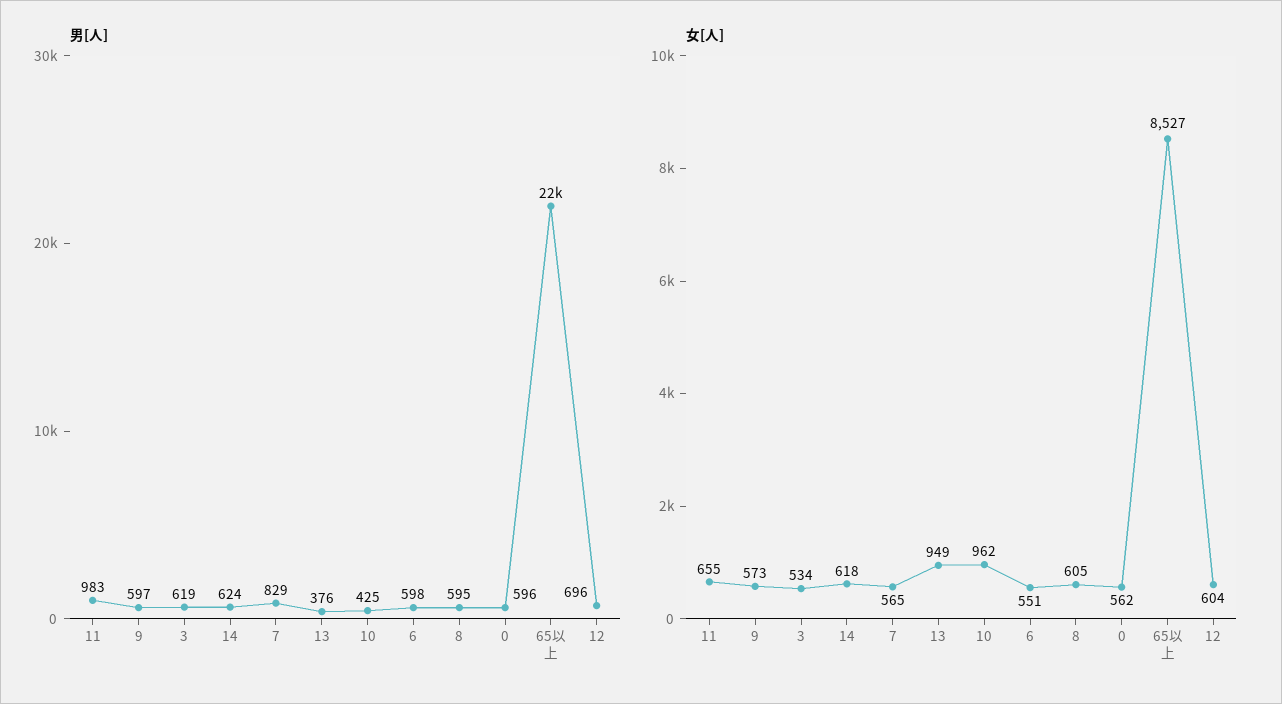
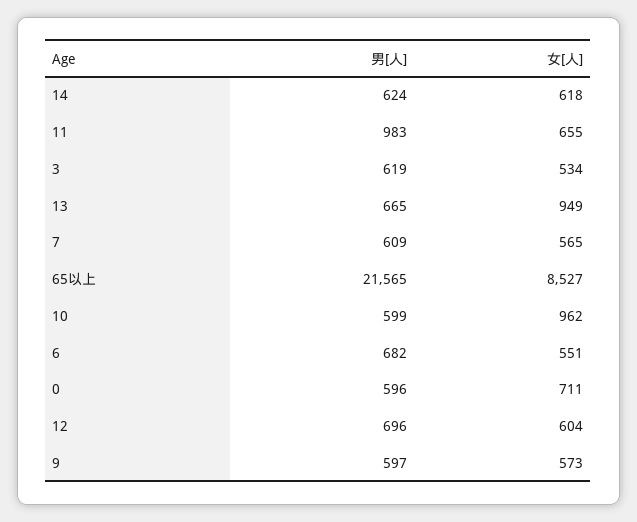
男[人], 7: 829 -> 609
男[人], 13: 376 -> 665
男[人], 10: 425 -> 599
男[人], 6: 598 -> 682
男[人], 8: 595 -> none
女[人], 8: 605 -> none
女[人], 0: 562 -> 711

